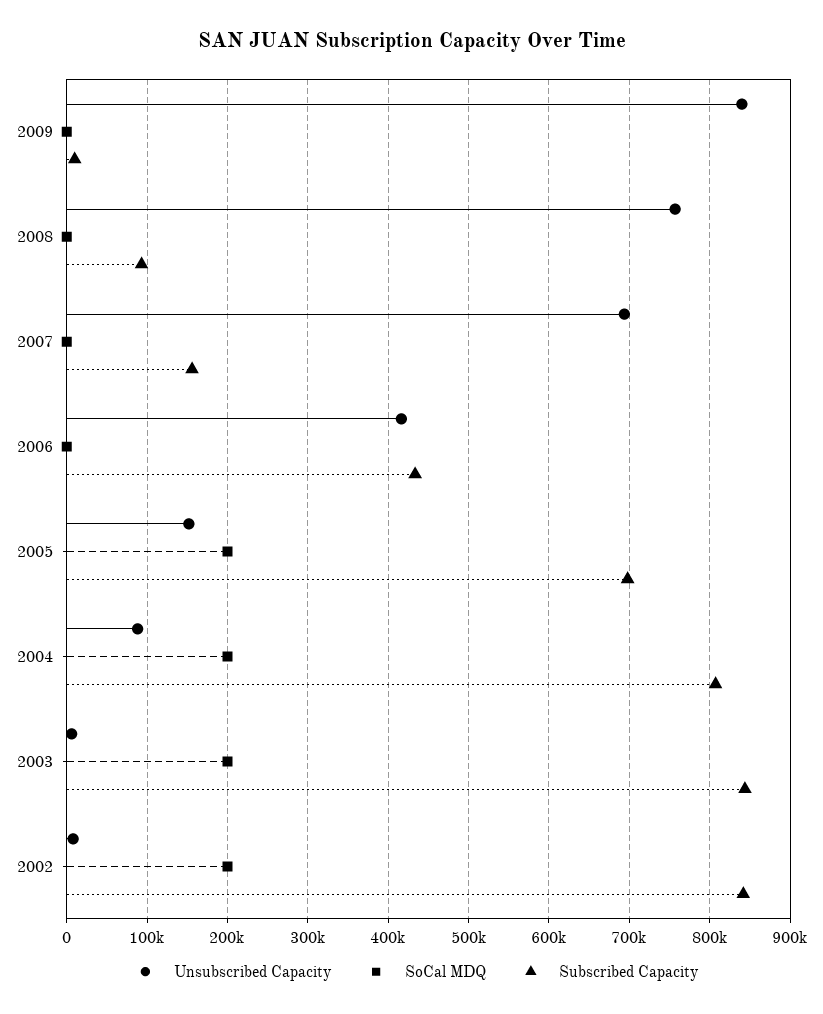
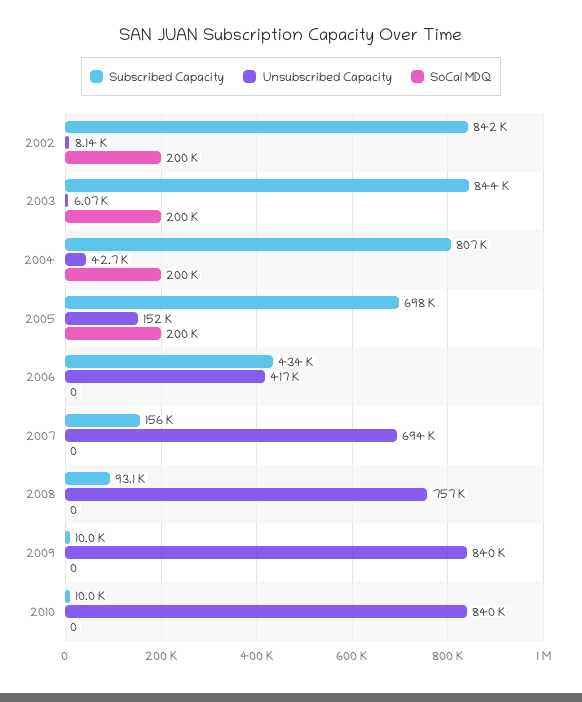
Unsubscribed Capacity, 2004: 90000 -> 42700
Subscribed Capacity, 2010: none -> 10000
Unsubscribed Capacity, 2010: none -> 840000
SoCal MDQ, 2010: none -> 0

